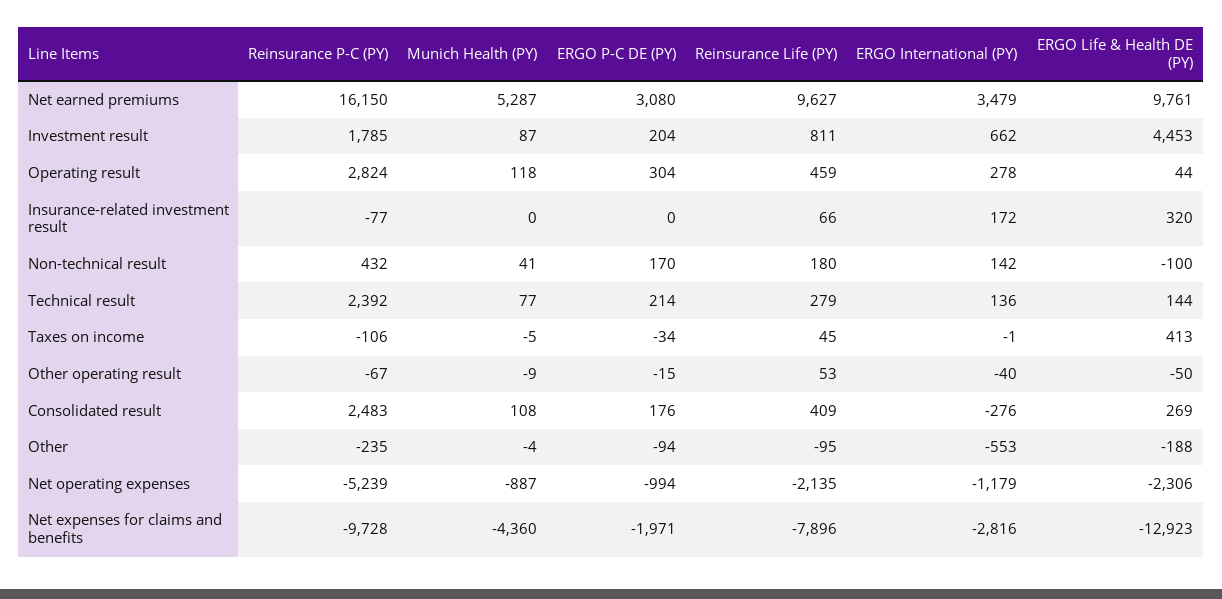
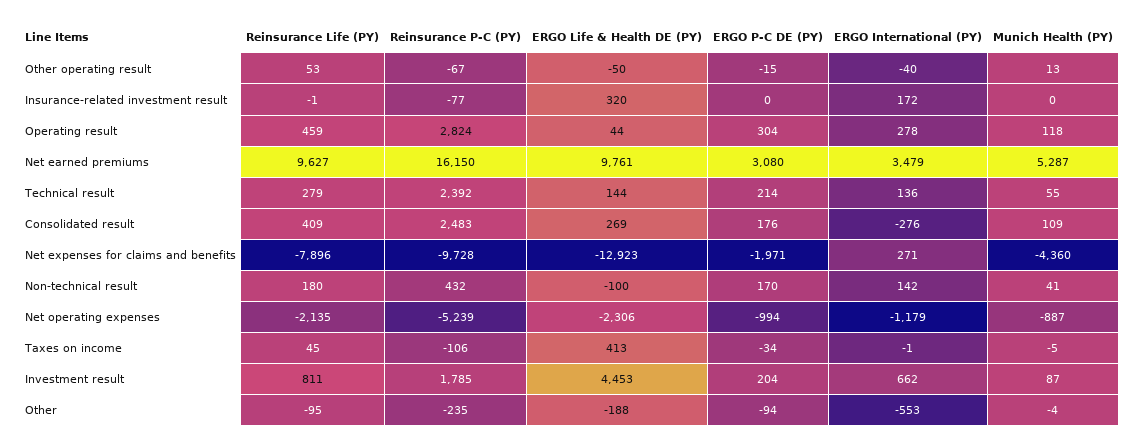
Reinsurance Life (PY), Insurance-related investment result: 66 -> -1
Munich Health (PY), Technical result: 77 -> 55
Munich Health (PY), Other operating result: -9 -> 13
Munich Health (PY), Consolidated result: 108 -> 109
ERGO International (PY), Net expenses for claims and benefits: -2816 -> 271

